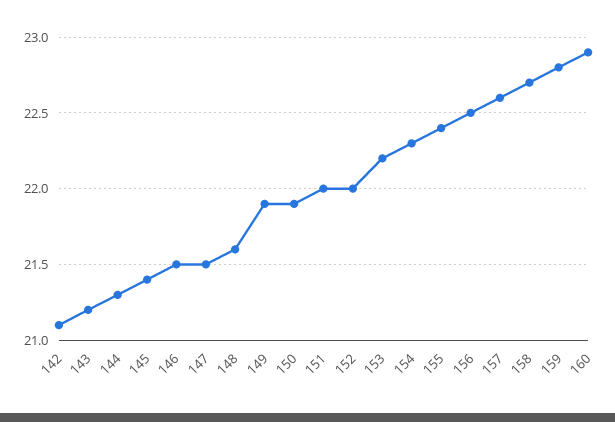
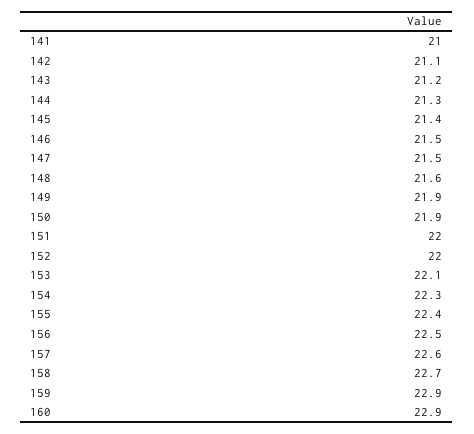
153: 22.2 -> 22.1
159: 22.8 -> 22.9
141: none -> 21

